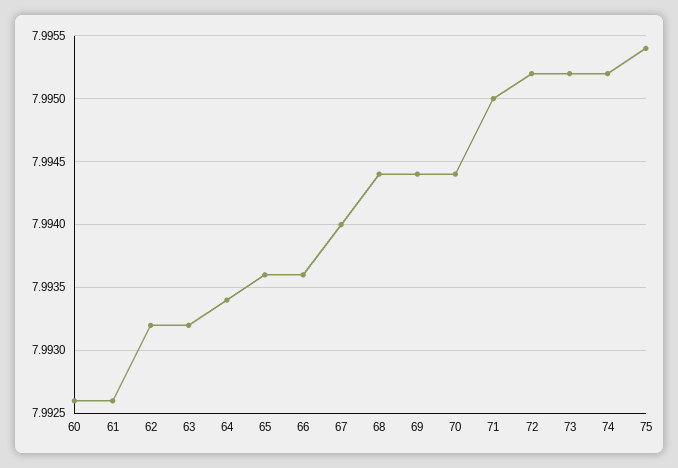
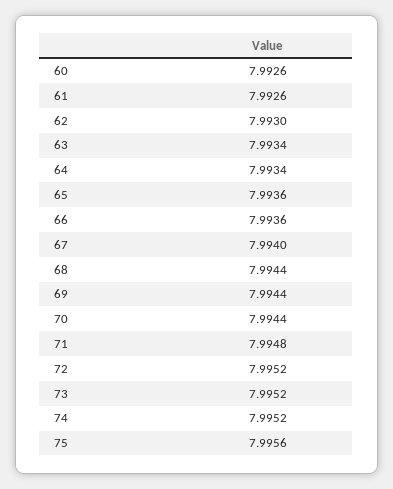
62: 7.9932 -> 7.993
63: 7.9932 -> 7.9934
71: 7.995 -> 7.9948
75: 7.9954 -> 7.9956

